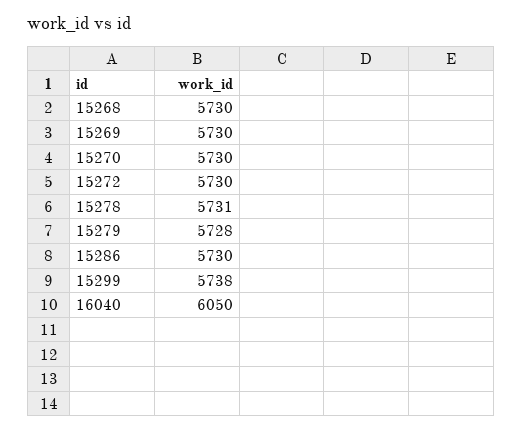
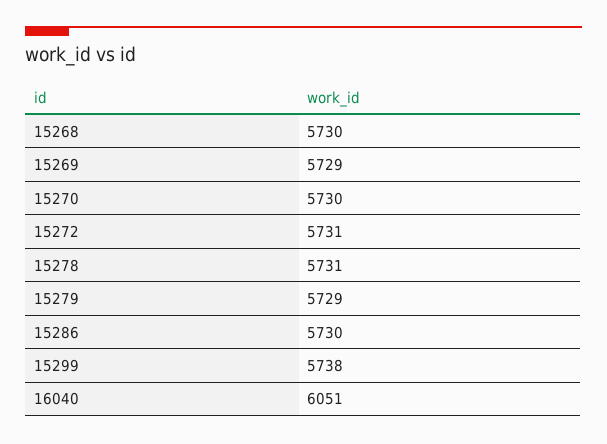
15269: 5730 -> 5729
15272: 5730 -> 5731
15279: 5728 -> 5729
16040: 6050 -> 6051

